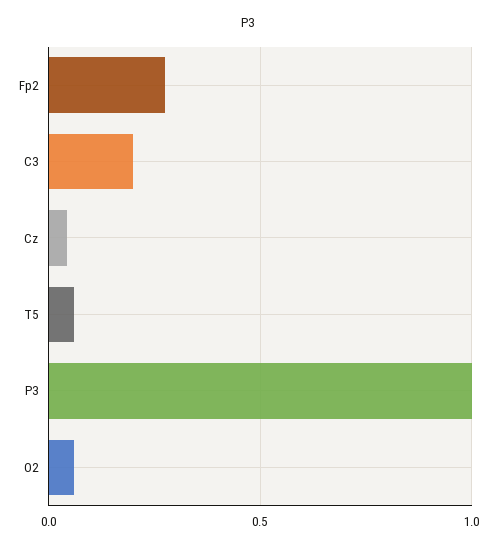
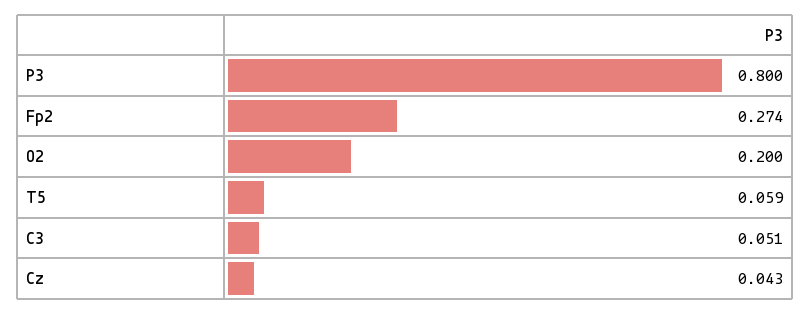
C3: 0.2 -> 0.051
P3: 1 -> 0.8
O2: 0.05 -> 0.2

